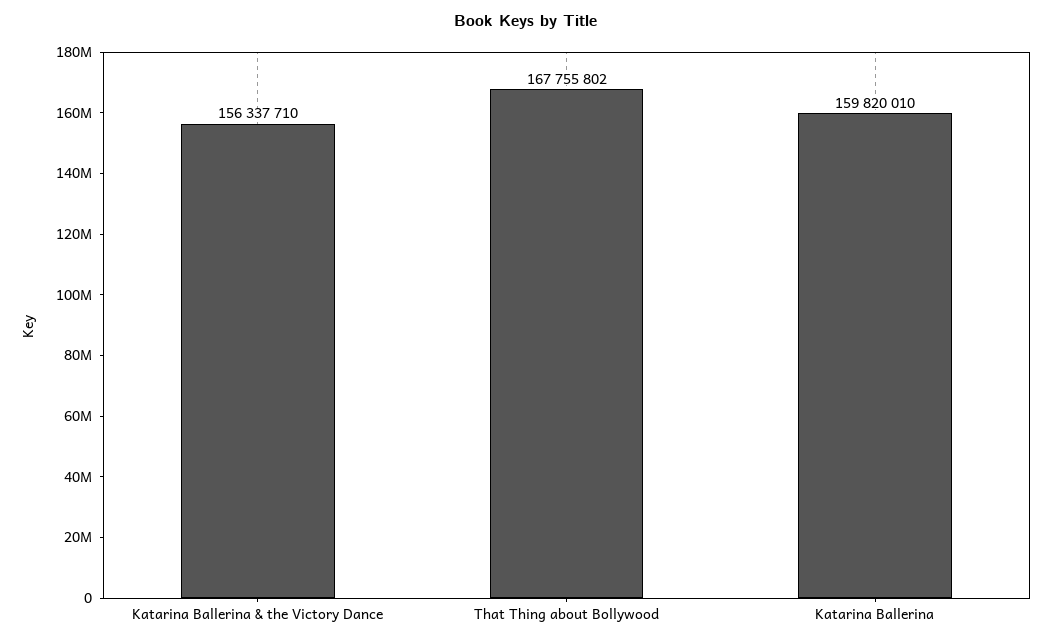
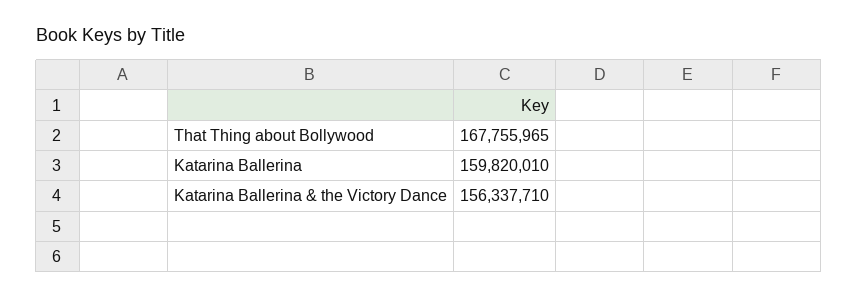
That Thing about Bollywood: 167755802 -> 167755965

